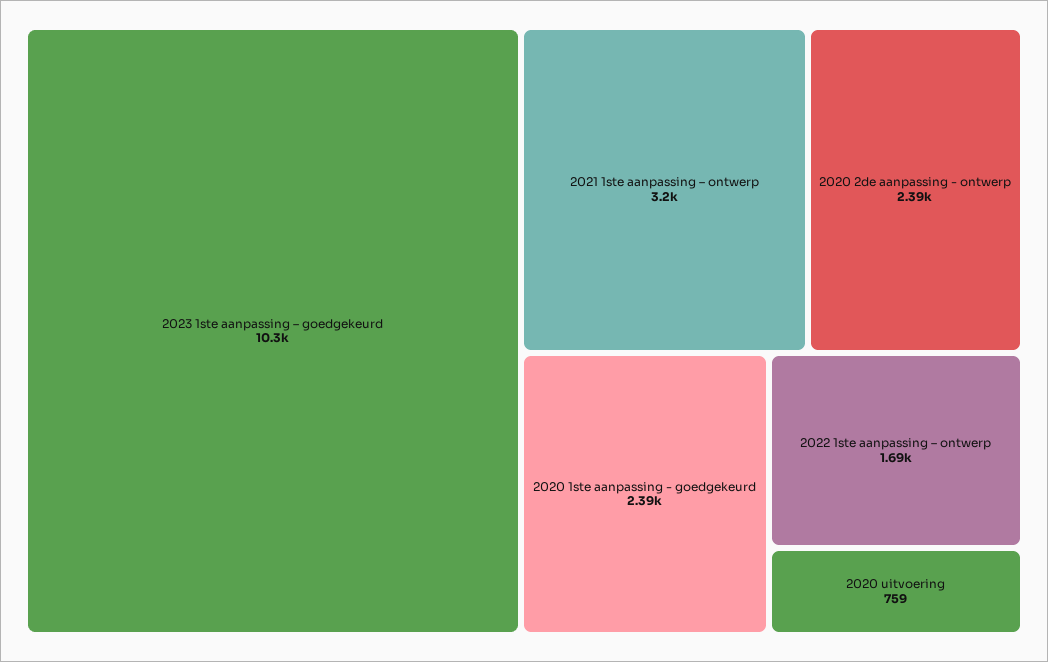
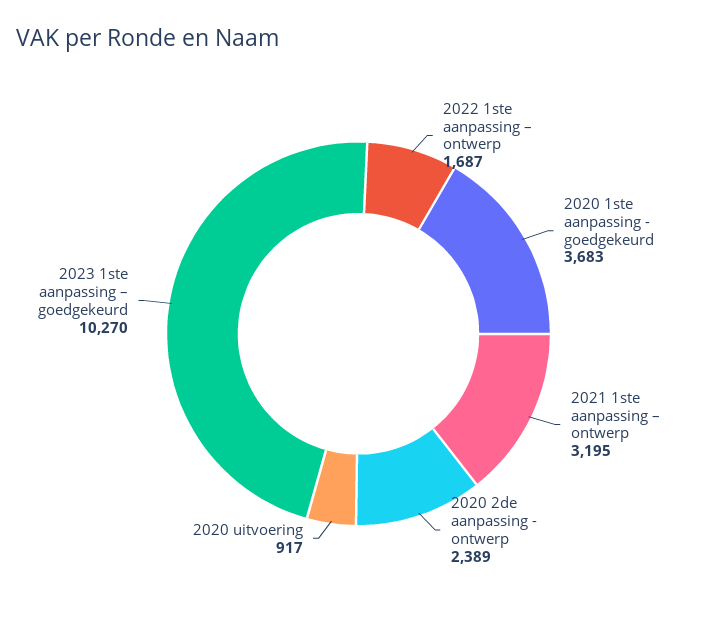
2020 1ste aanpassing - goedgekeurd: 2390 -> 3683
2020 uitvoering: 759 -> 917

